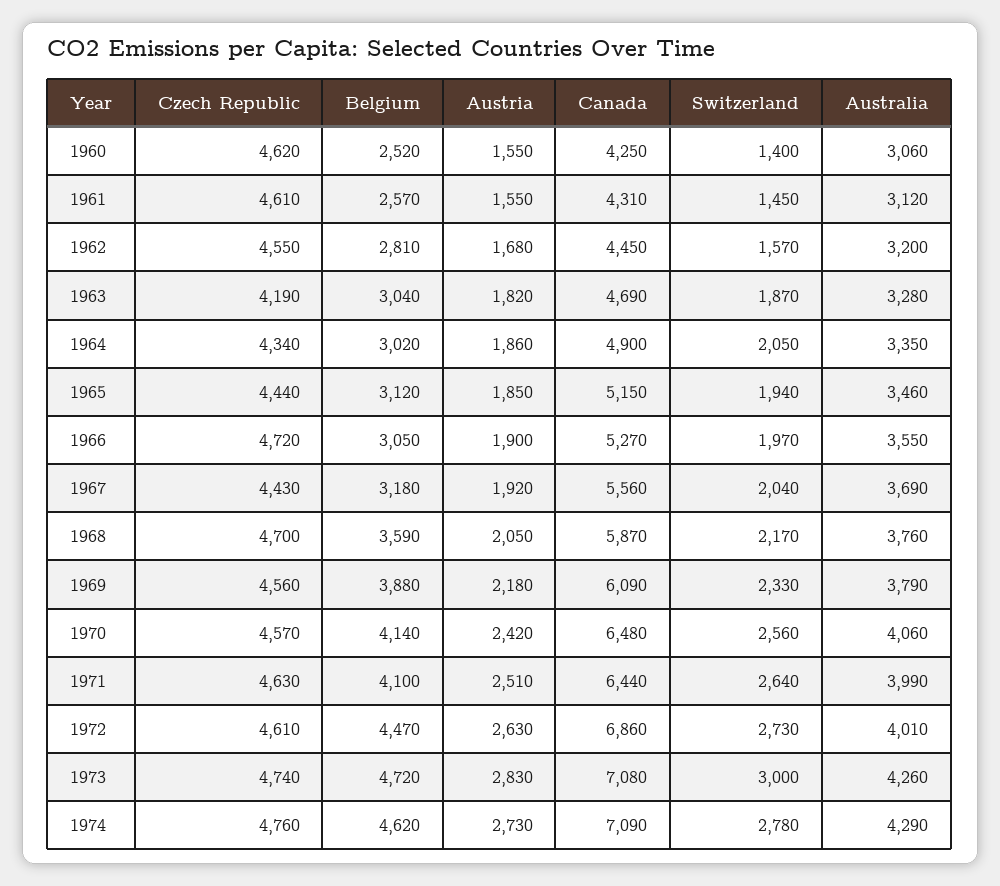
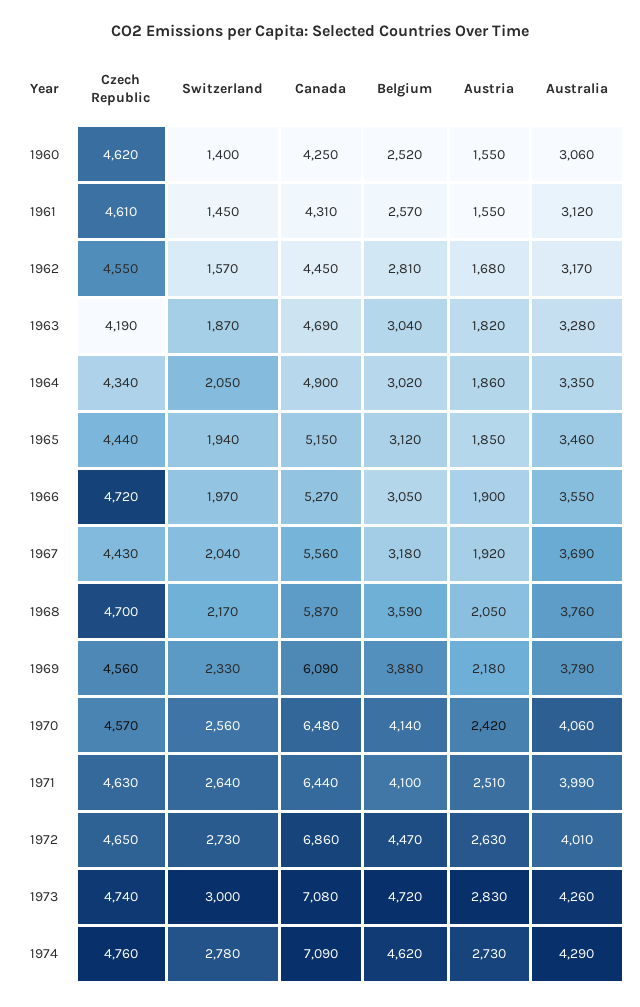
Australia, 1962: 3200 -> 3170
Czech Republic, 1972: 4610 -> 4650

